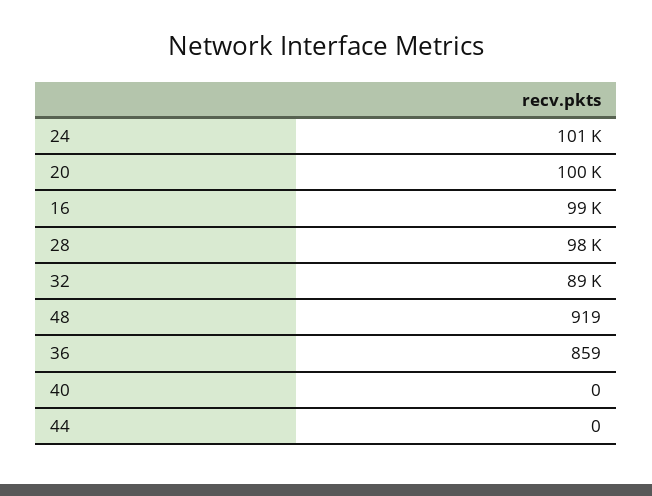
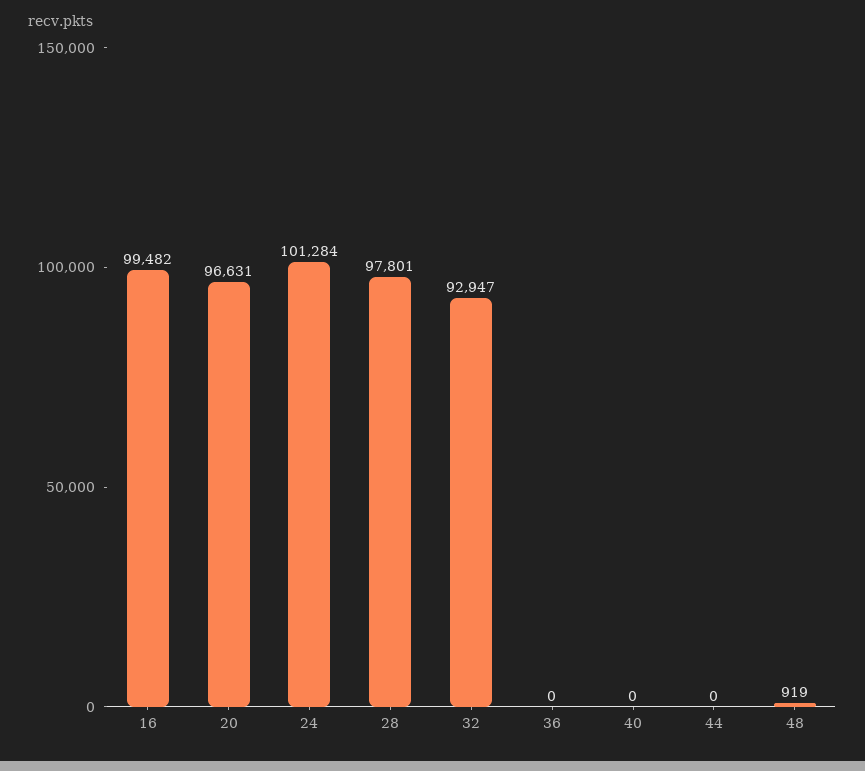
20: 100000 -> 96631
32: 89000 -> 92947
36: 859 -> 0

